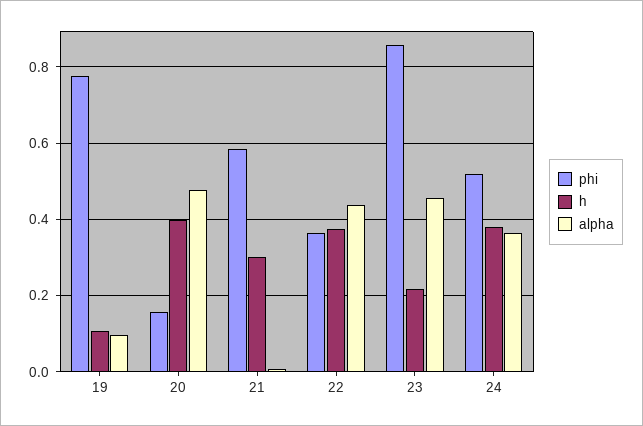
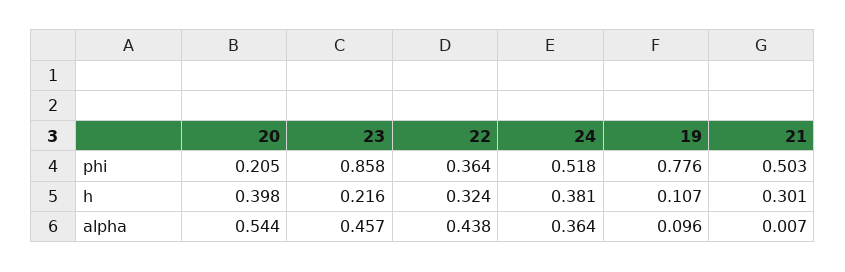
phi, 20: 0.16 -> 0.205
alpha, 20: 0.48 -> 0.544
phi, 21: 0.58 -> 0.503
h, 22: 0.38 -> 0.324

